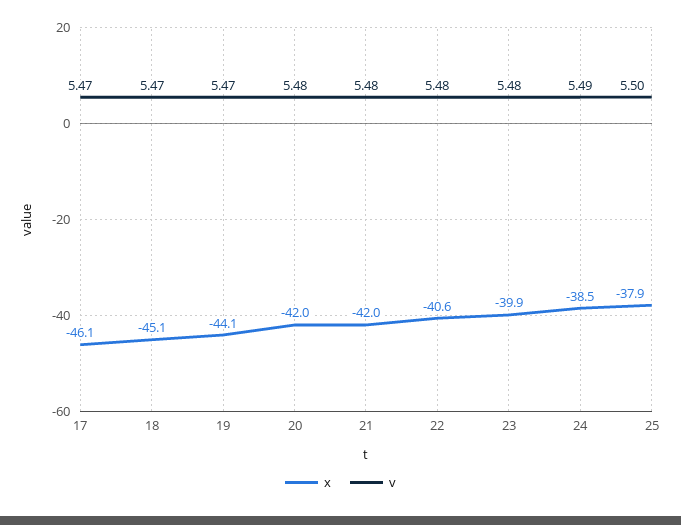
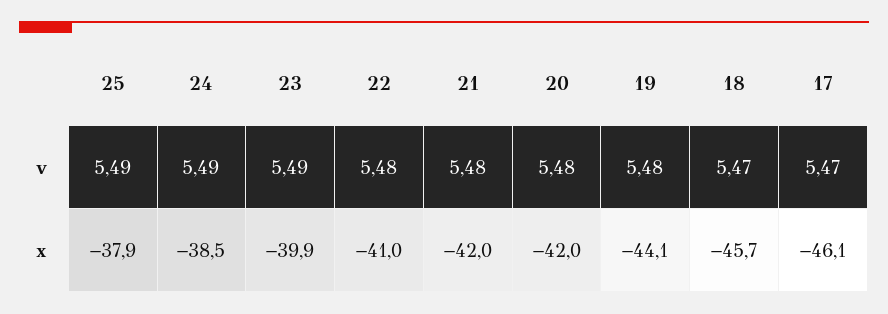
x, 18: -45.1 -> -45.7
v, 19: 5.47 -> 5.48
x, 22: -40.6 -> -41
v, 23: 5.48 -> 5.49
v, 25: 5.5 -> 5.49

